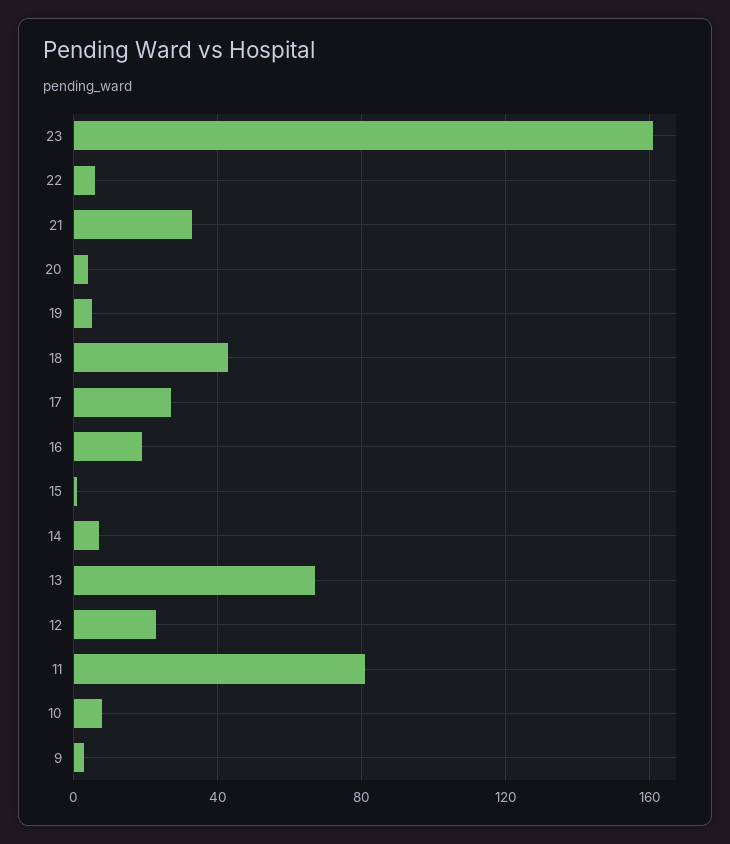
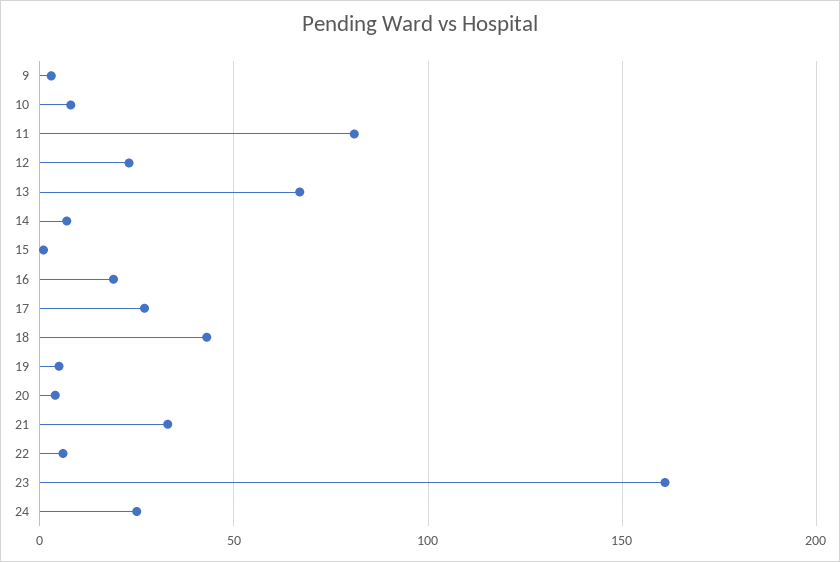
24: none -> 25

